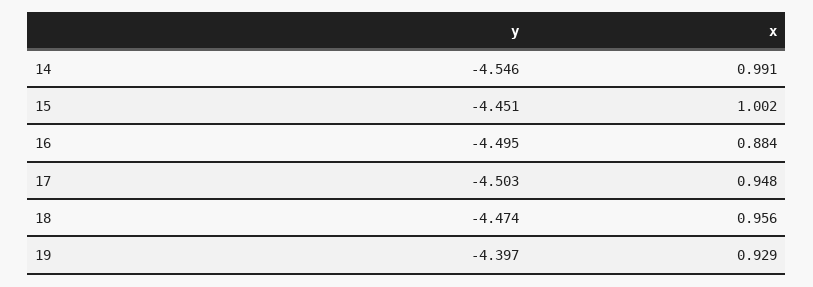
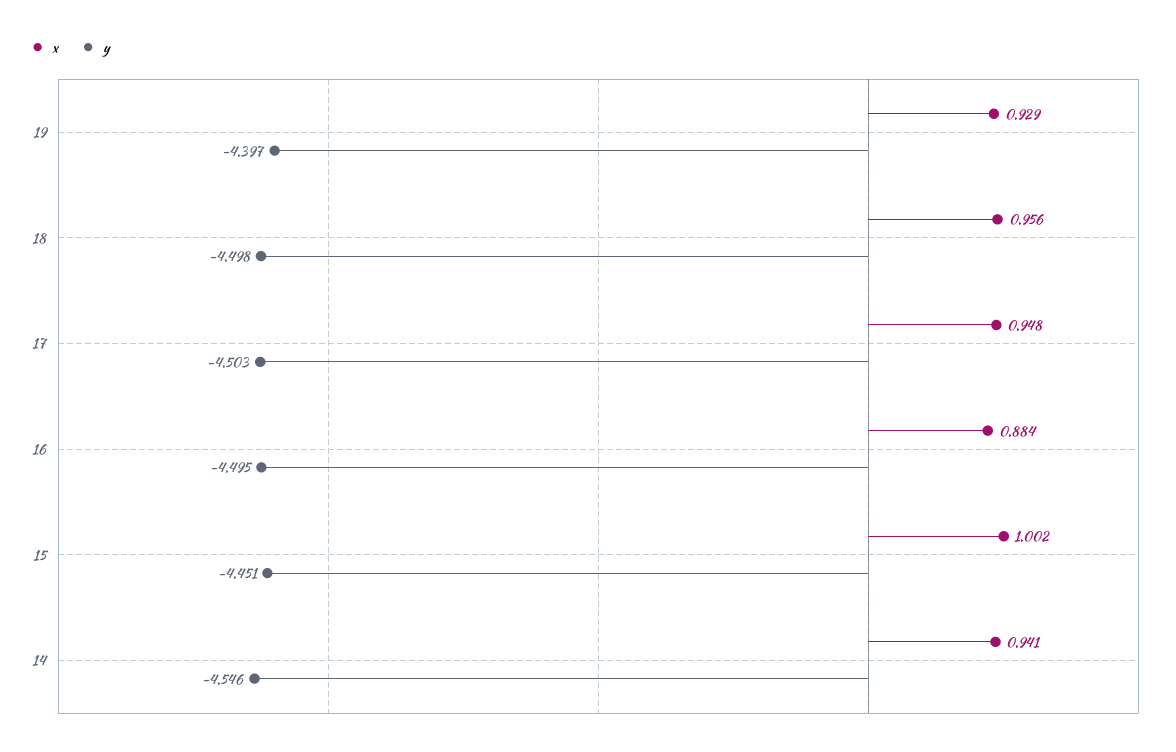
x, 14: 0.991 -> 0.941
y, 18: -4.474 -> -4.498

